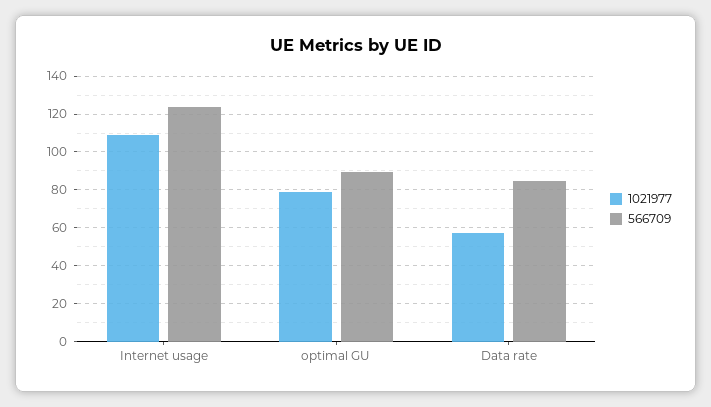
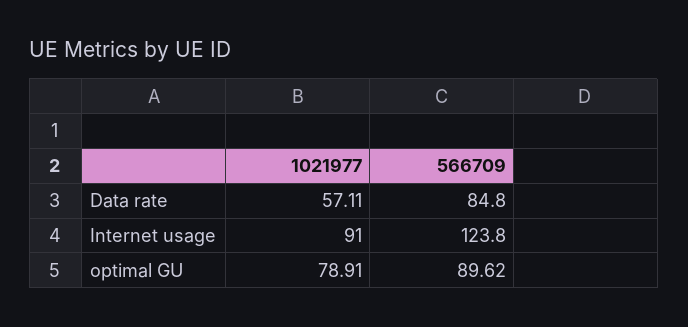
1021977, Internet usage: 110 -> 91

